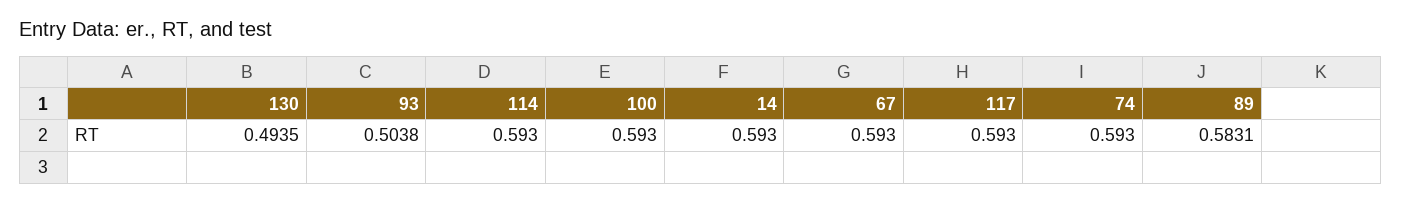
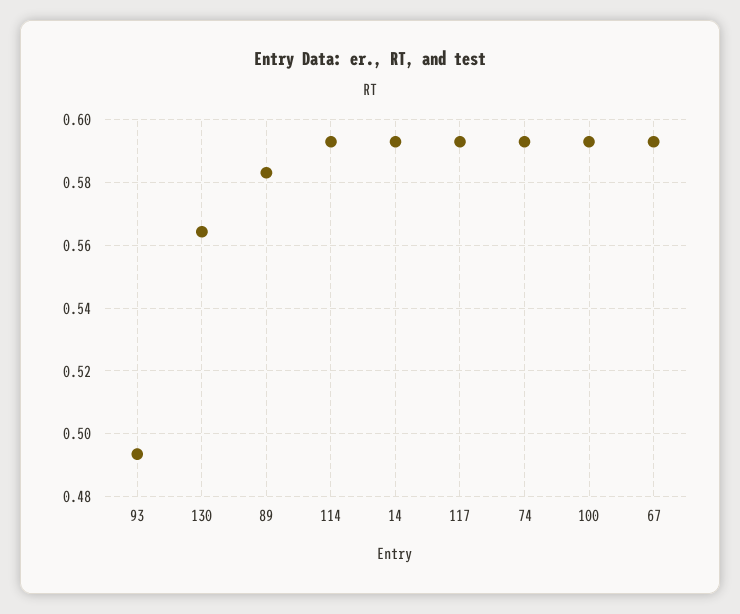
130: 0.4935 -> 0.564
93: 0.5038 -> 0.494

